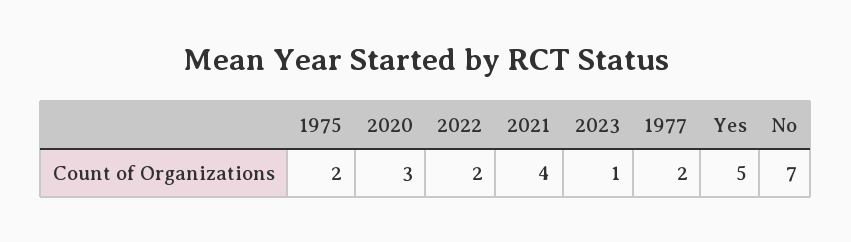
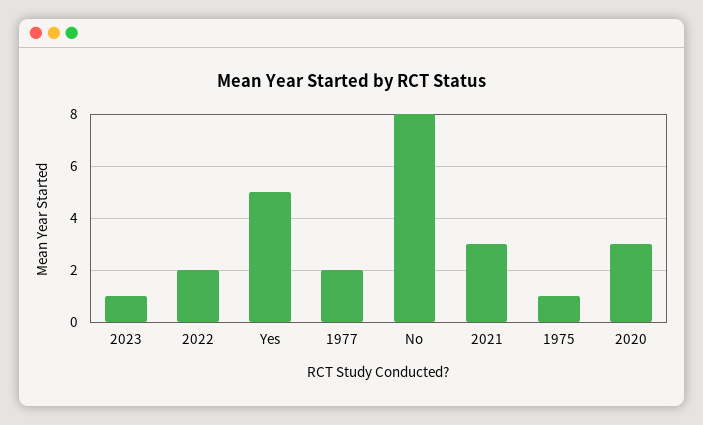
1975: 2 -> 1
2021: 4 -> 3
No: 7 -> 8

